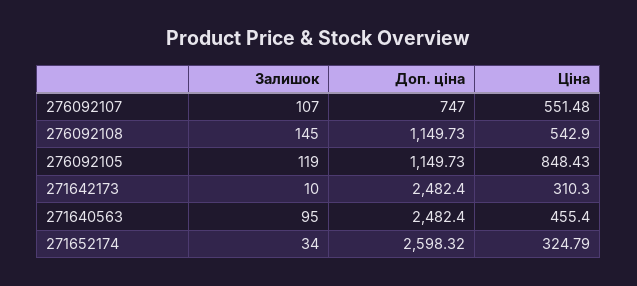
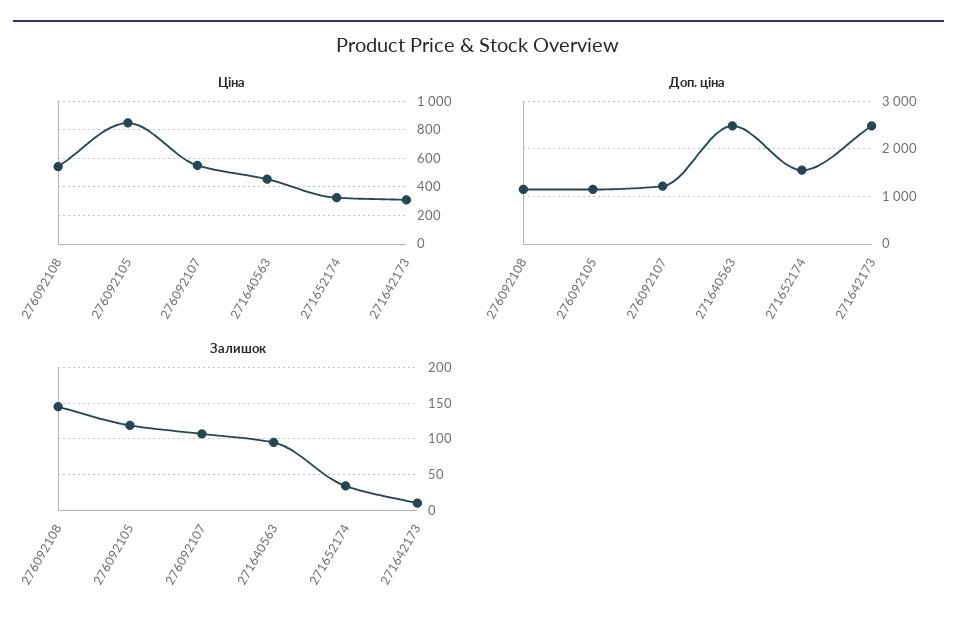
Доп. ціна, 276092107: 747 -> 1200
Доп. ціна, 271652174: 2598.32 -> 1600

